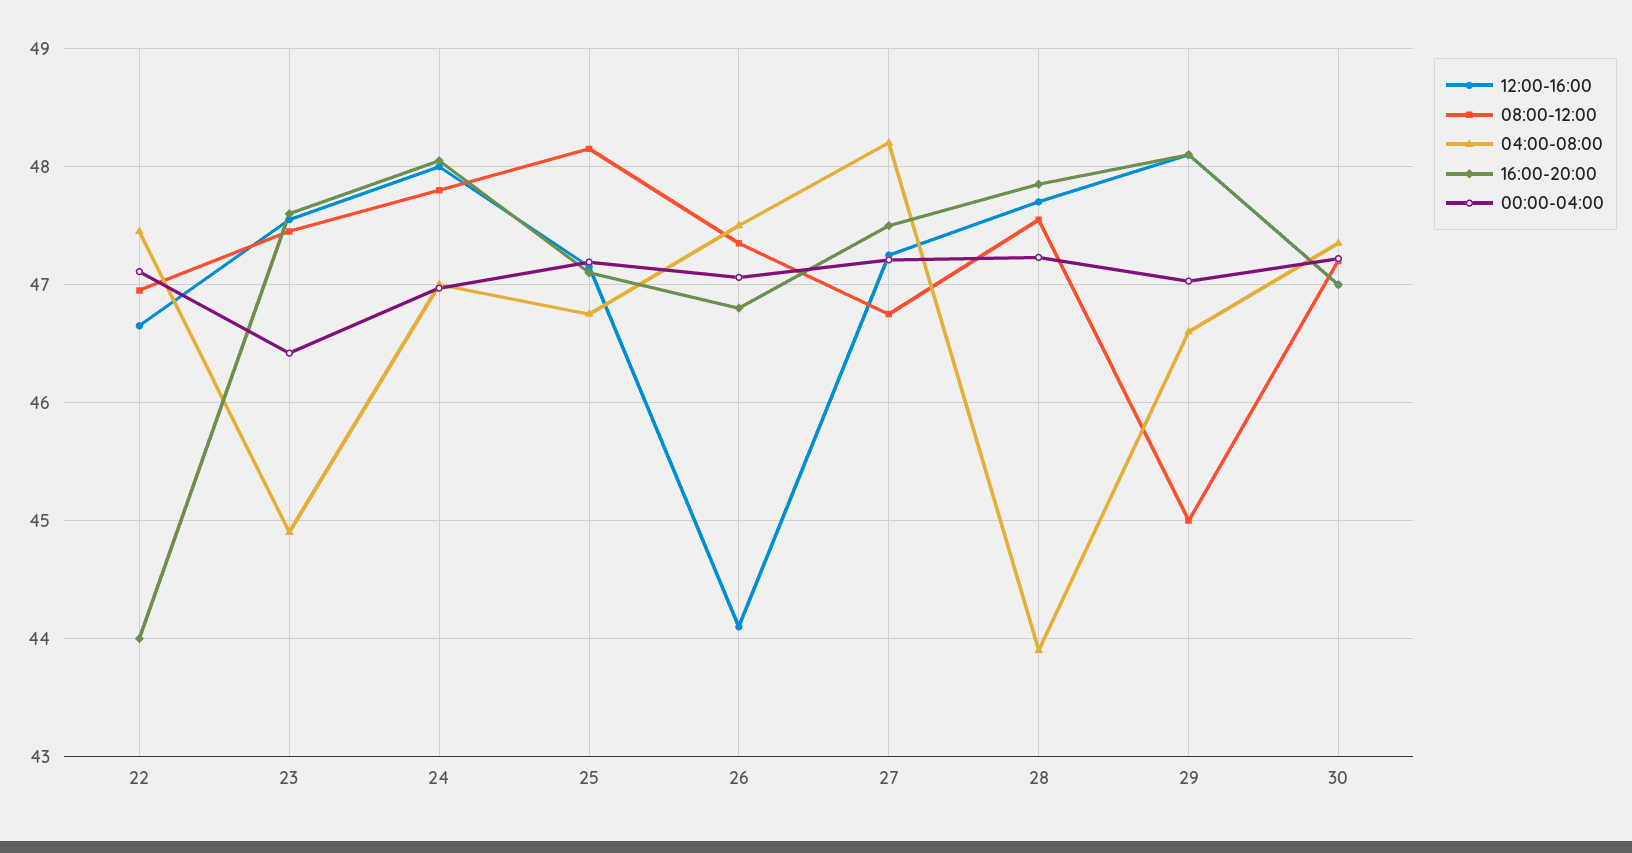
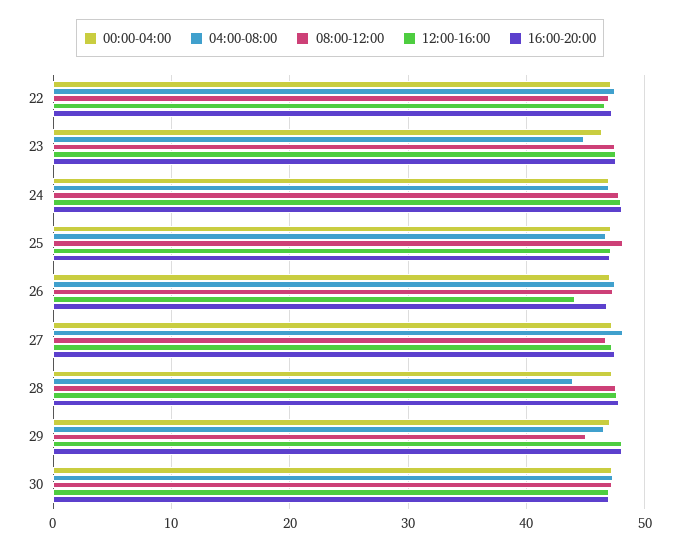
16:00-20:00, 22: 44 -> 47

